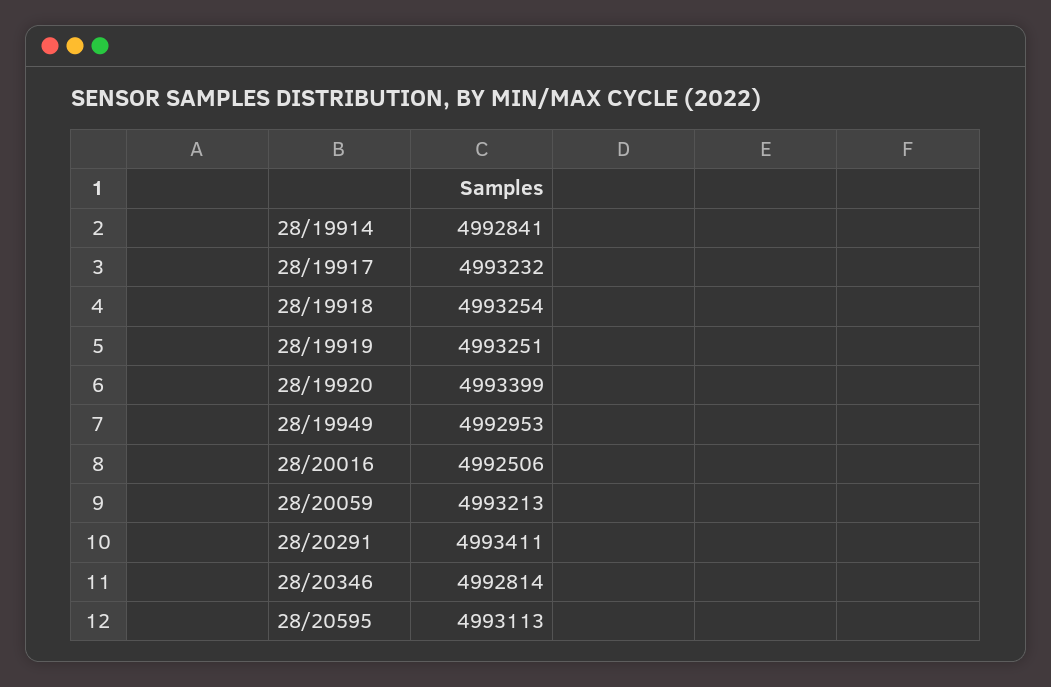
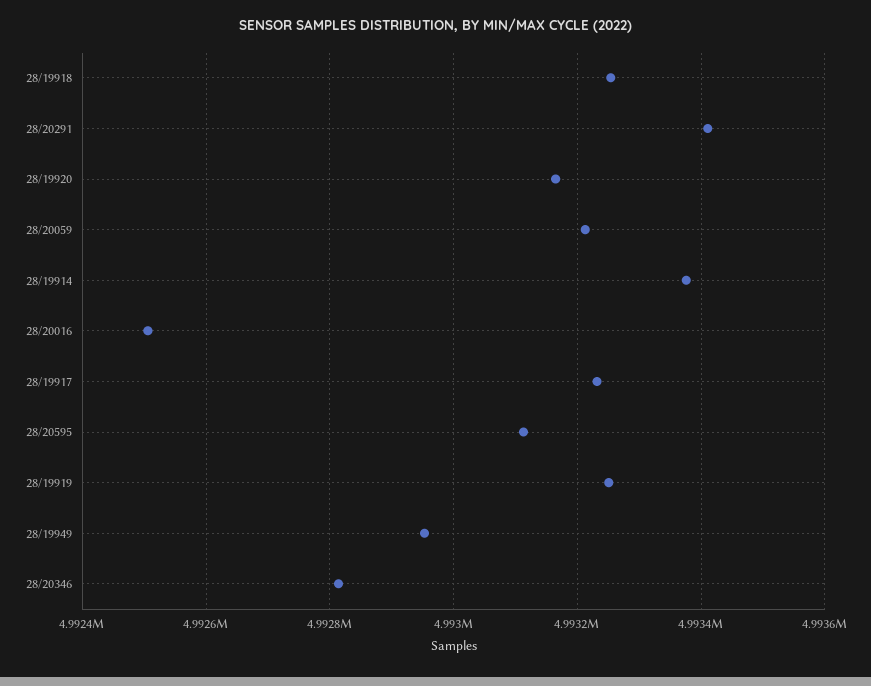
28/19914: 4992841 -> 4993380
28/19920: 4993399 -> 4993160

